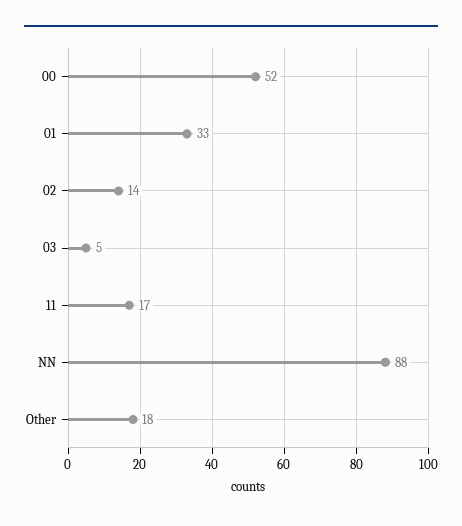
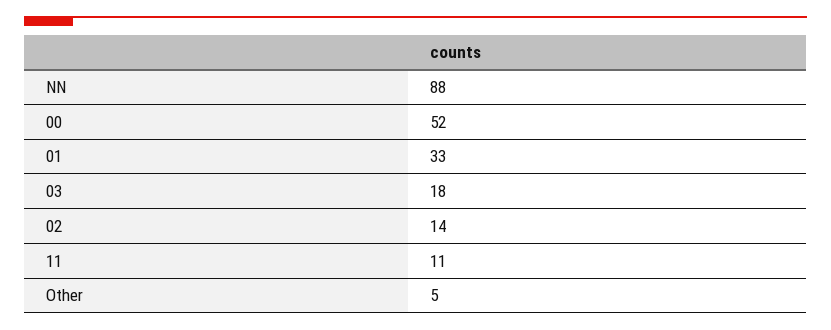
03: 5 -> 18
11: 17 -> 11
Other: 18 -> 5

